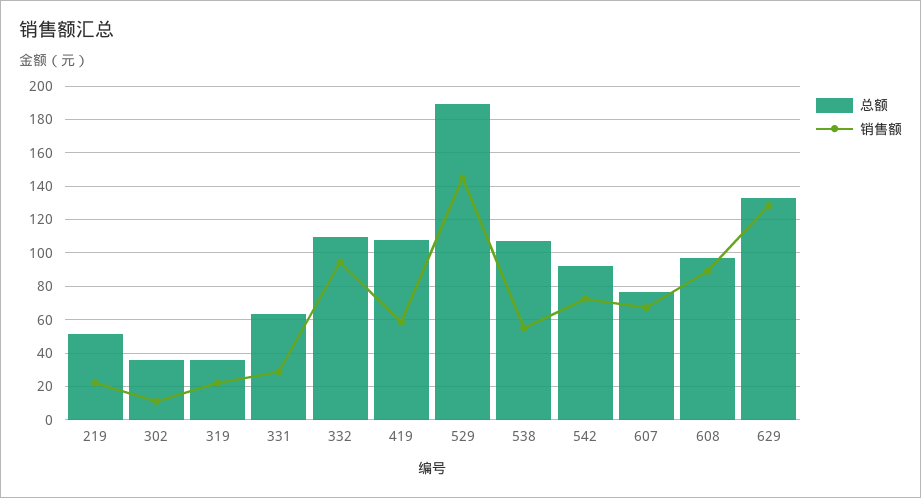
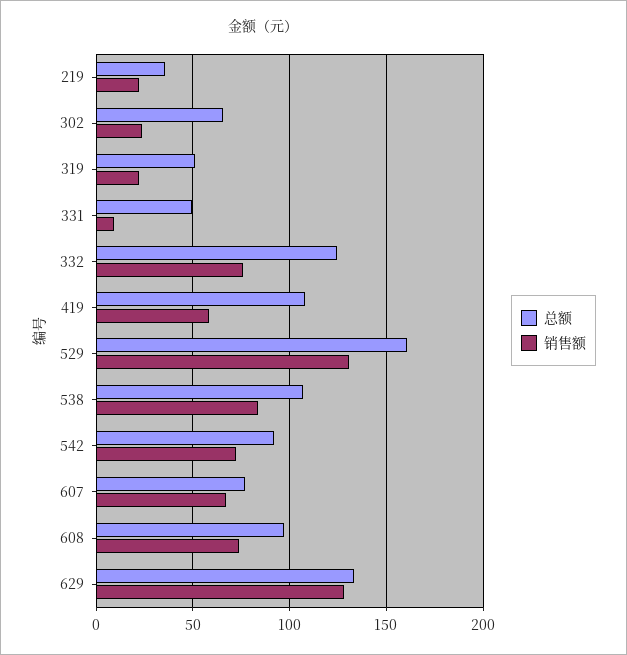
总额, 219: 50 -> 35
总额, 302: 35 -> 65
销售额, 302: 10 -> 25
总额, 319: 35 -> 50
总额, 331: 65 -> 50
销售额, 331: 30 -> 10
总额, 332: 110 -> 125
销售额, 332: 95 -> 75
总额, 529: 190 -> 160
销售额, 529: 145 -> 130
销售额, 538: 55 -> 85
销售额, 608: 90 -> 75

